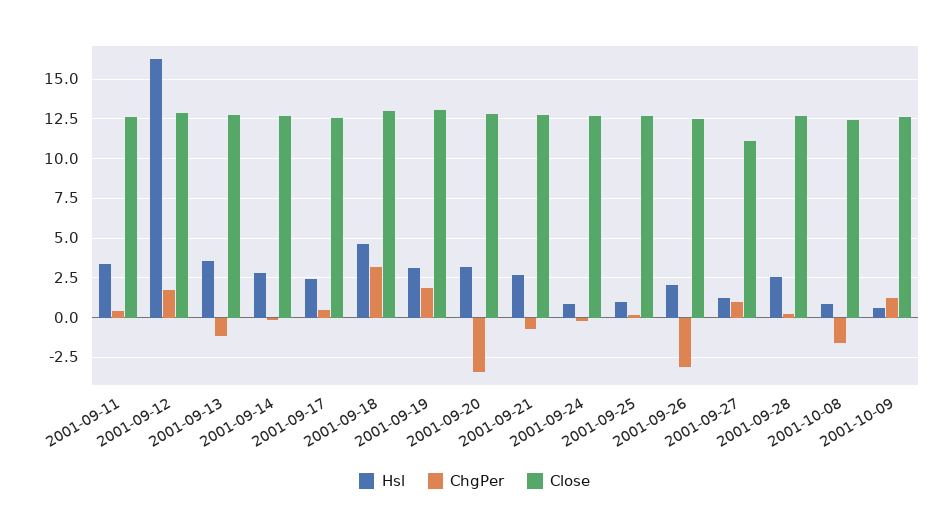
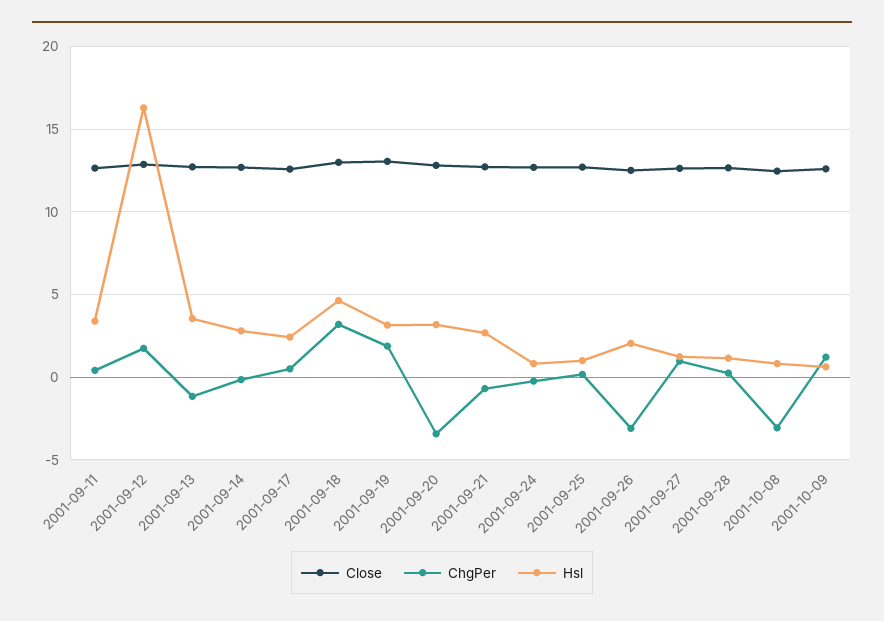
Close, 2001-09-27: 11 -> 12.5
Hsl, 2001-09-28: 2.5 -> 1
ChgPer, 2001-10-08: -1.5 -> -3

